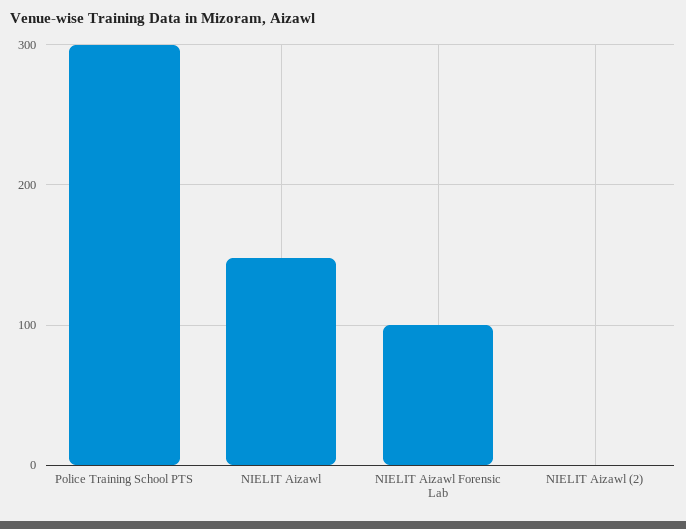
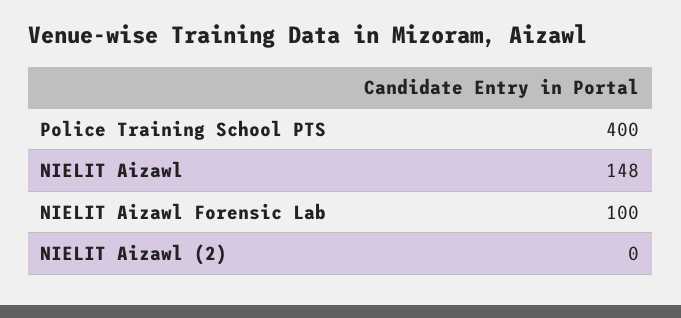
Police Training School PTS: 300 -> 400

